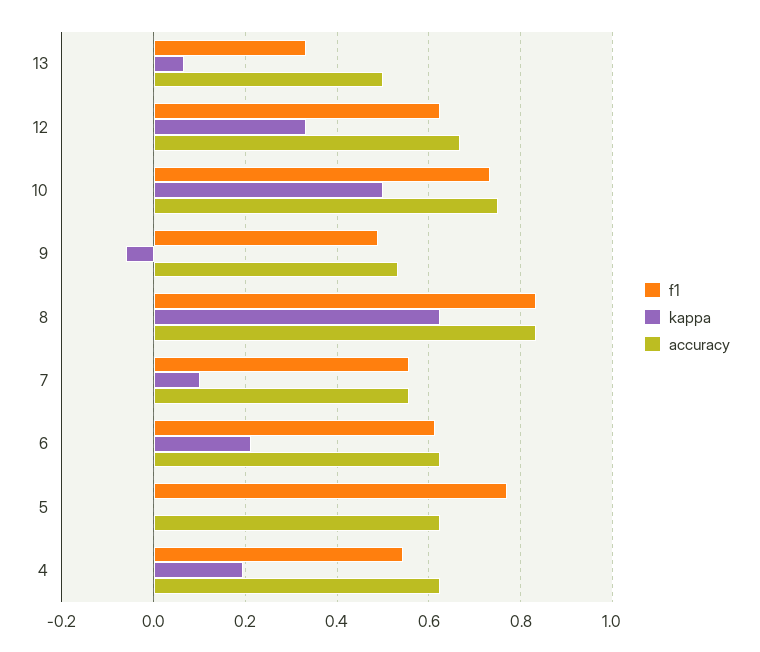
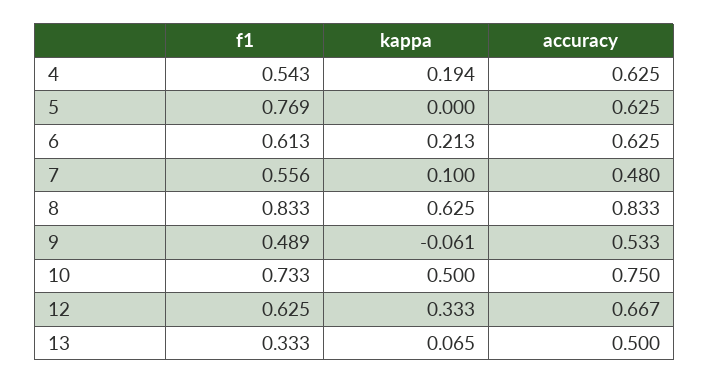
accuracy, 7: 0.56 -> 0.48

